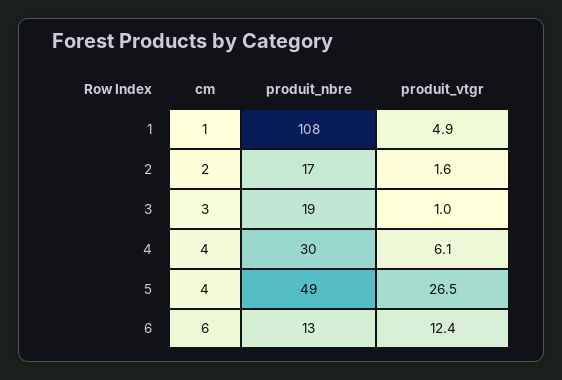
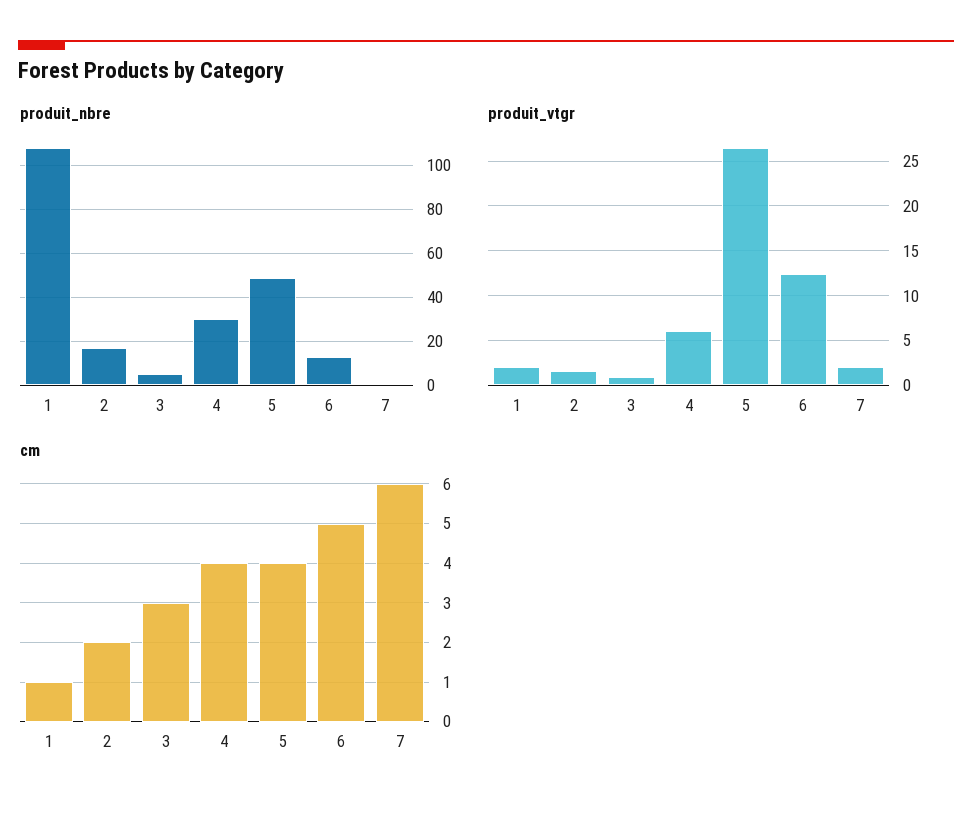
produit_vtgr, 1: 4.9 -> 2
produit_nbre, 3: 19 -> 5
cm, 6: 6 -> 5
produit_nbre, 7: none -> 0
produit_vtgr, 7: none -> 2
cm, 7: none -> 6

